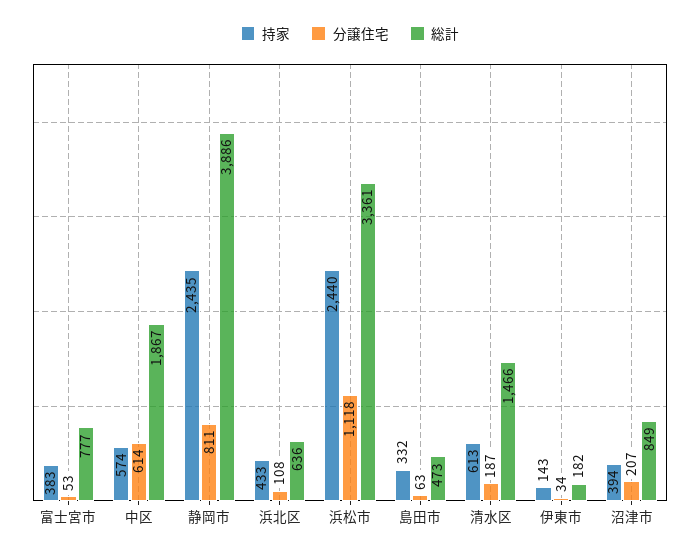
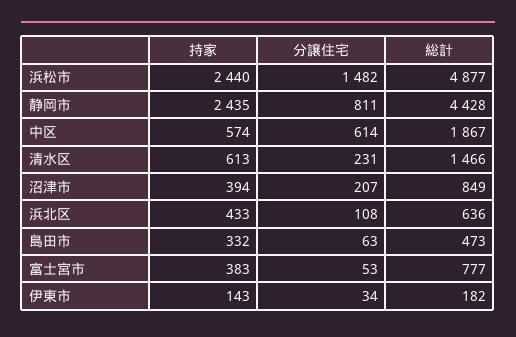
総計, 静岡市: 3886 -> 4428
分譲住宅, 浜松市: 1118 -> 1482
総計, 浜松市: 3361 -> 4877
分譲住宅, 清水区: 187 -> 231

